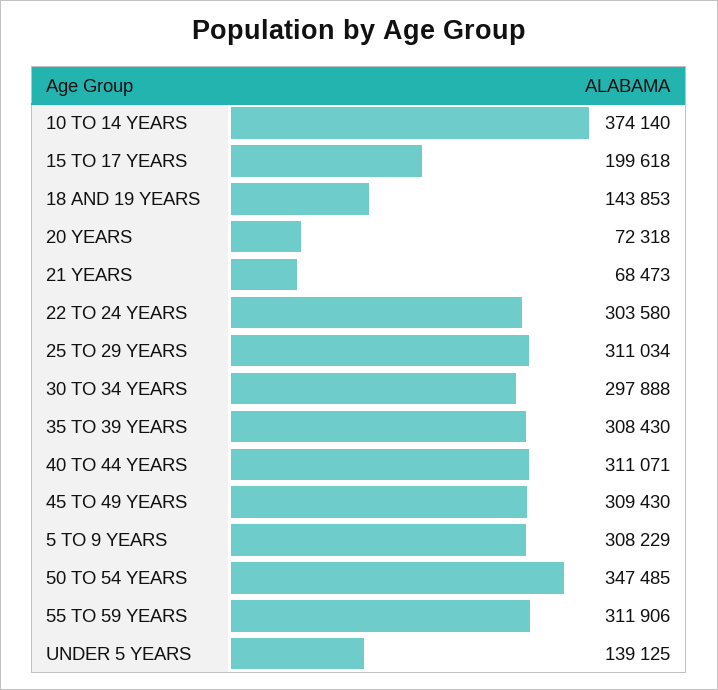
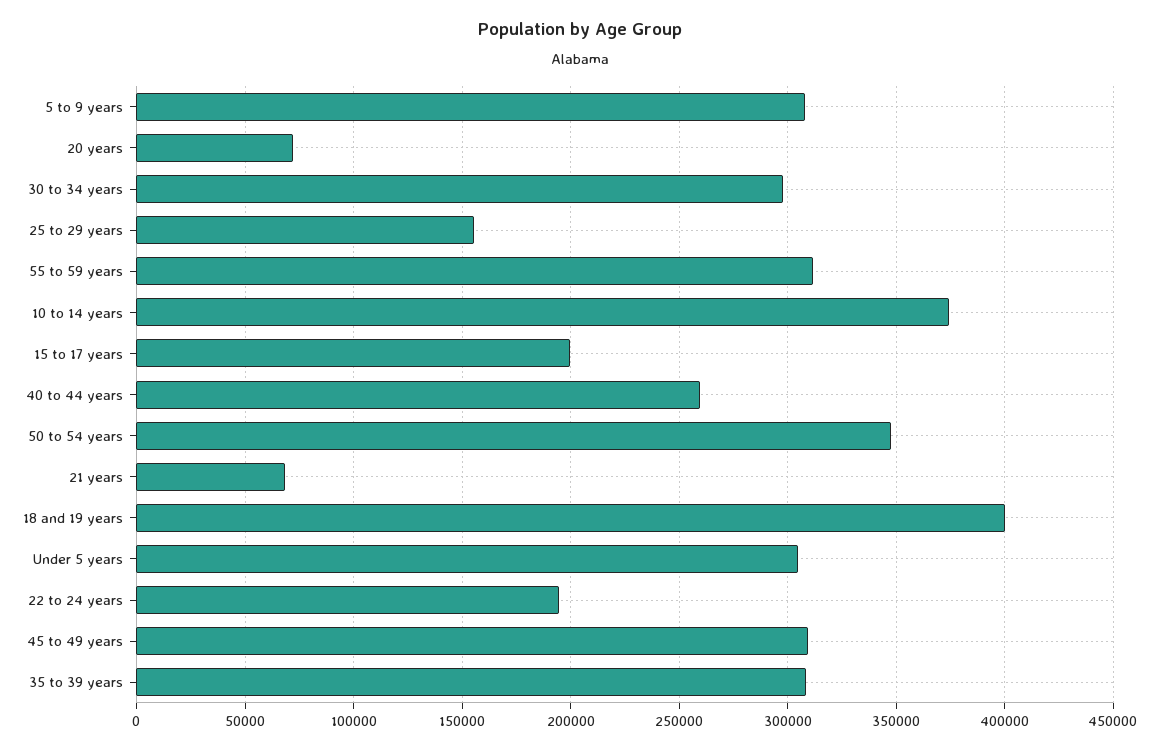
18 AND 19 YEARS: 143853 -> 400000
22 TO 24 YEARS: 303580 -> 195000
25 TO 29 YEARS: 311034 -> 155000
40 TO 44 YEARS: 311071 -> 260000
UNDER 5 YEARS: 139125 -> 305000

